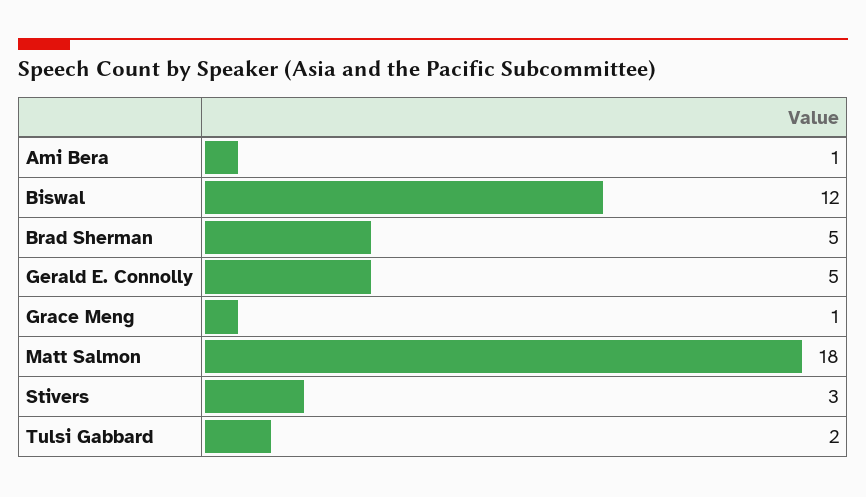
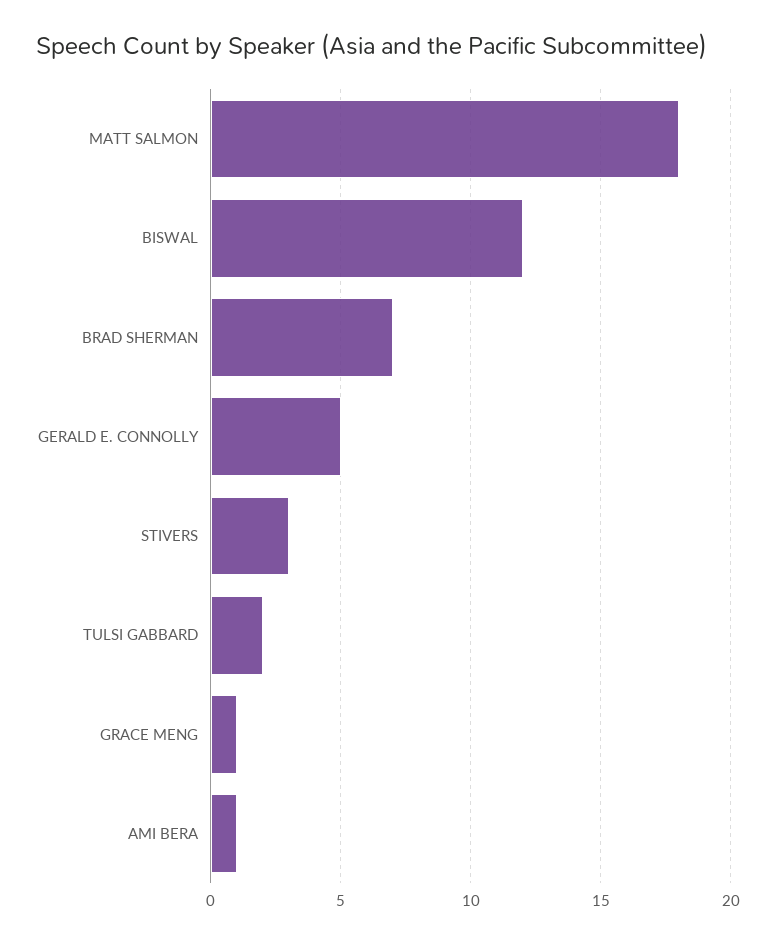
Brad Sherman: 5 -> 7

